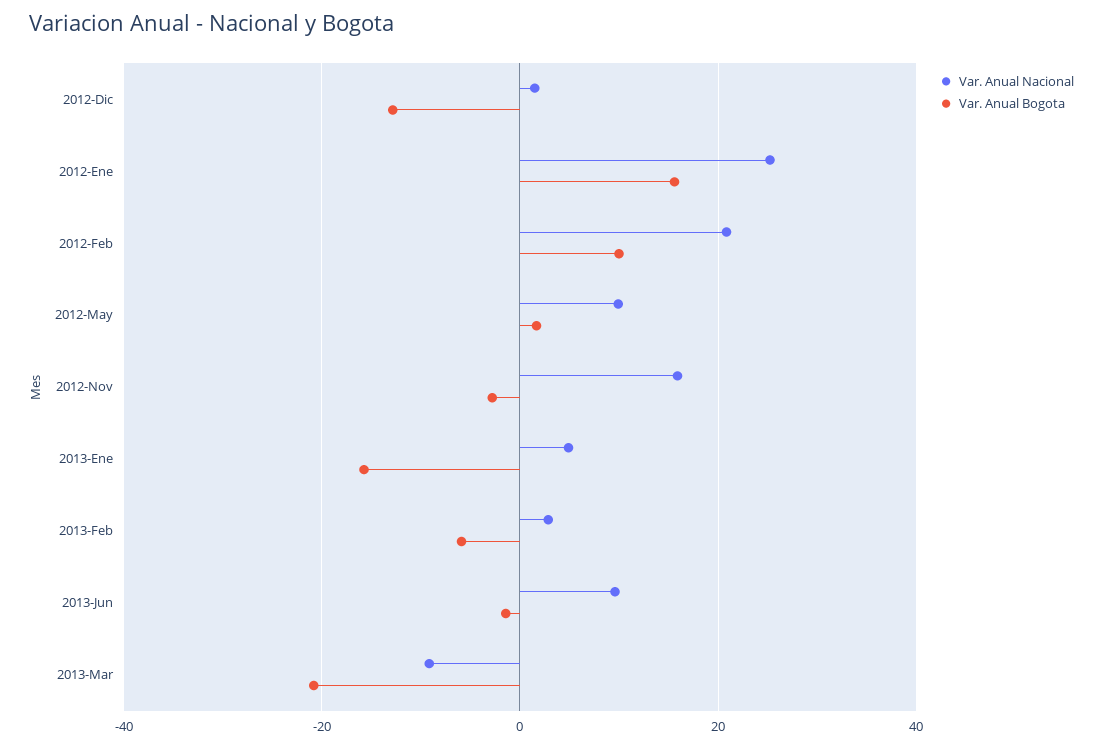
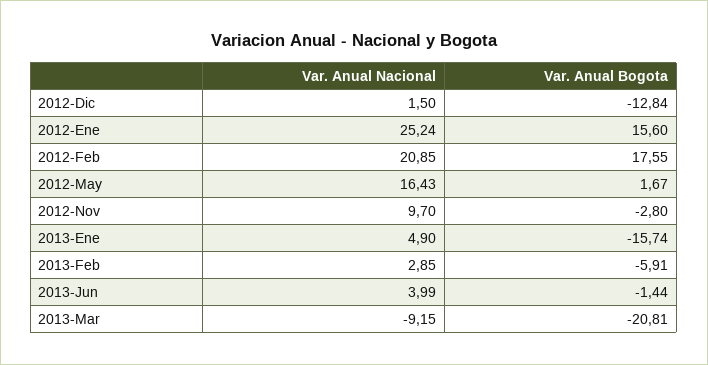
Var. Anual Bogota, 2012-Feb: 10 -> 17.55
Var. Anual Nacional, 2012-May: 10 -> 16.43
Var. Anual Nacional, 2012-Nov: 16 -> 9.7
Var. Anual Nacional, 2013-Jun: 10 -> 3.99

